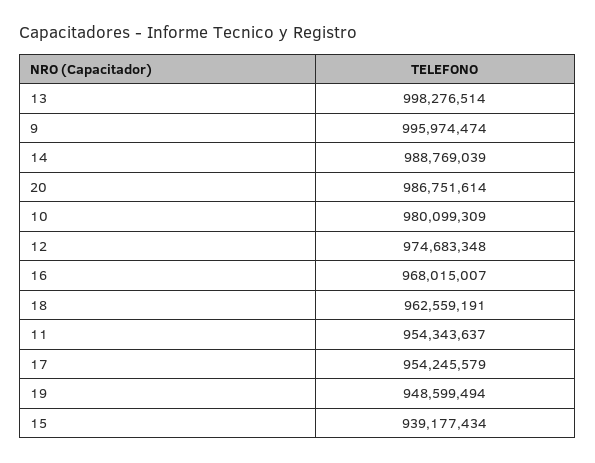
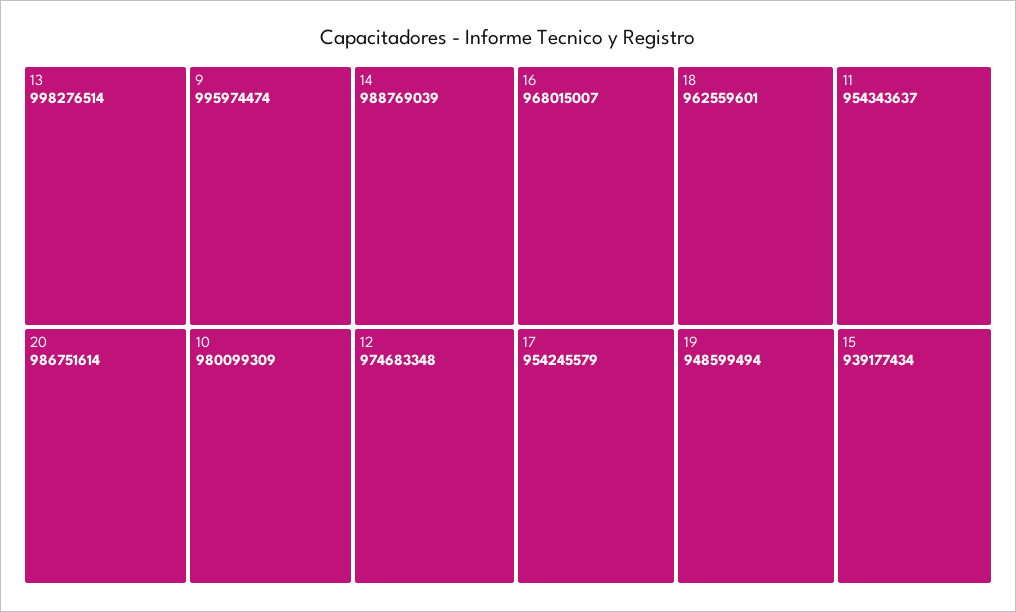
18: 962559191 -> 962559601

